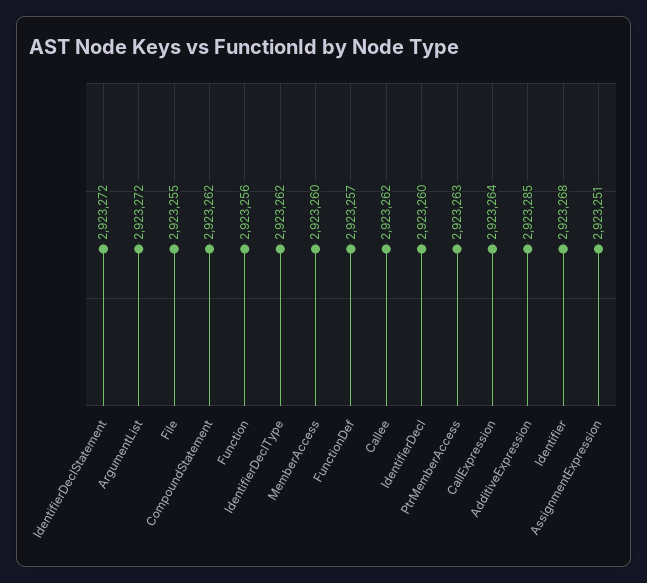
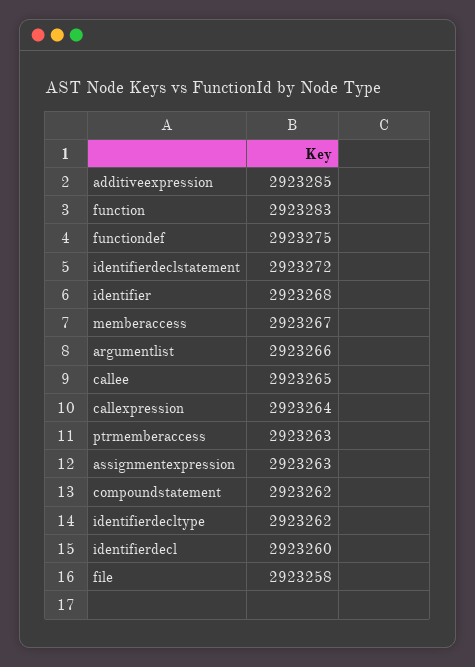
ArgumentList: 2923272 -> 2923266
File: 2923255 -> 2923258
Function: 2923256 -> 2923283
MemberAccess: 2923260 -> 2923267
FunctionDef: 2923257 -> 2923275
Callee: 2923262 -> 2923265
AssignmentExpression: 2923251 -> 2923263

